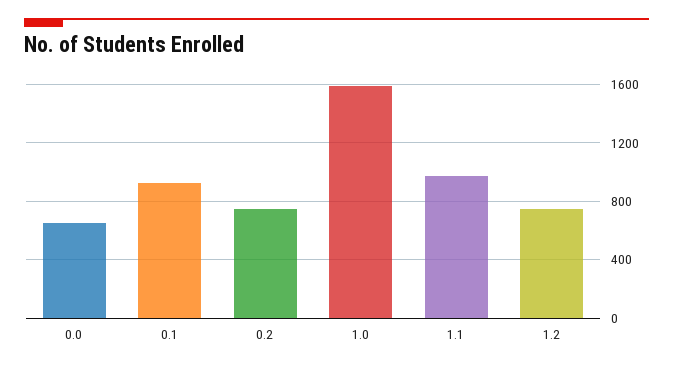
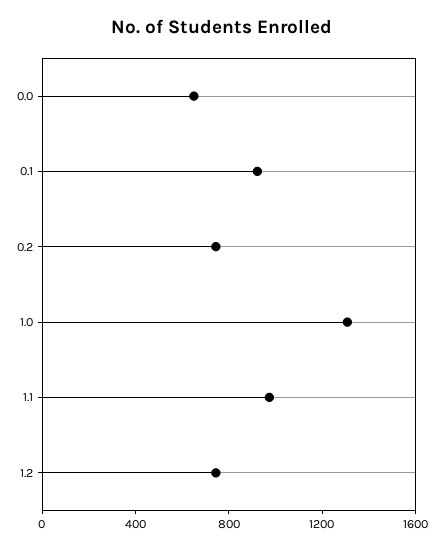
1.0: 1600 -> 1300

